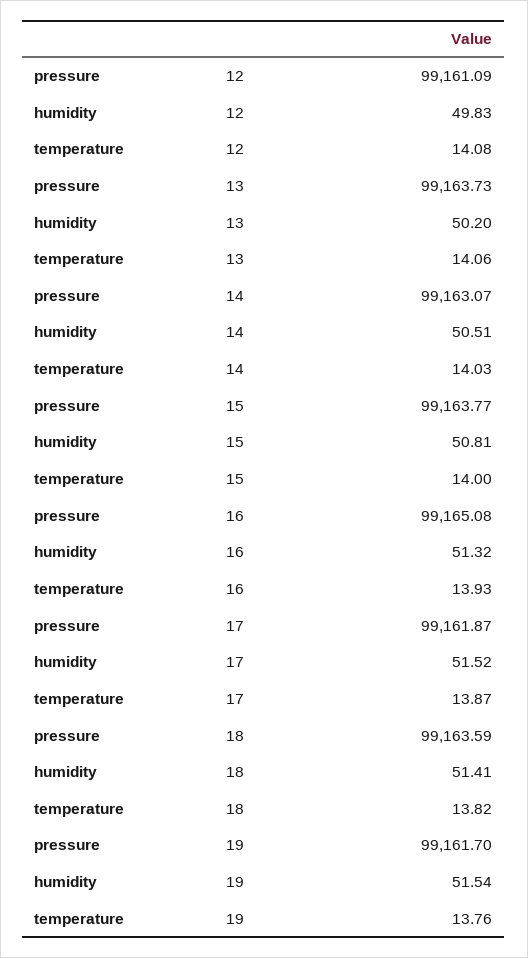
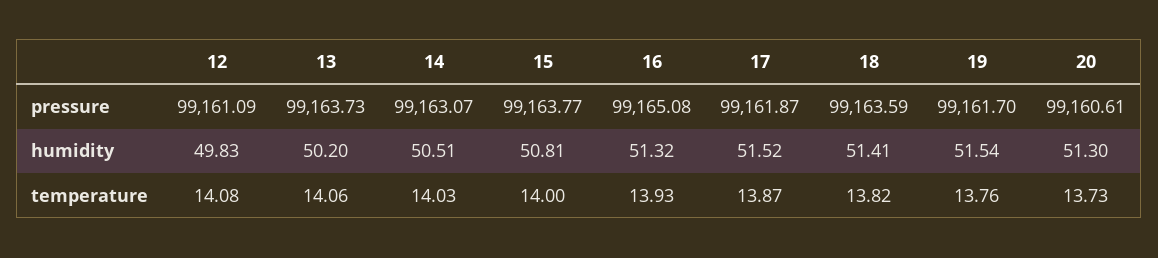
pressure, 20: none -> 99160.61
humidity, 20: none -> 51.3
temperature, 20: none -> 13.73

